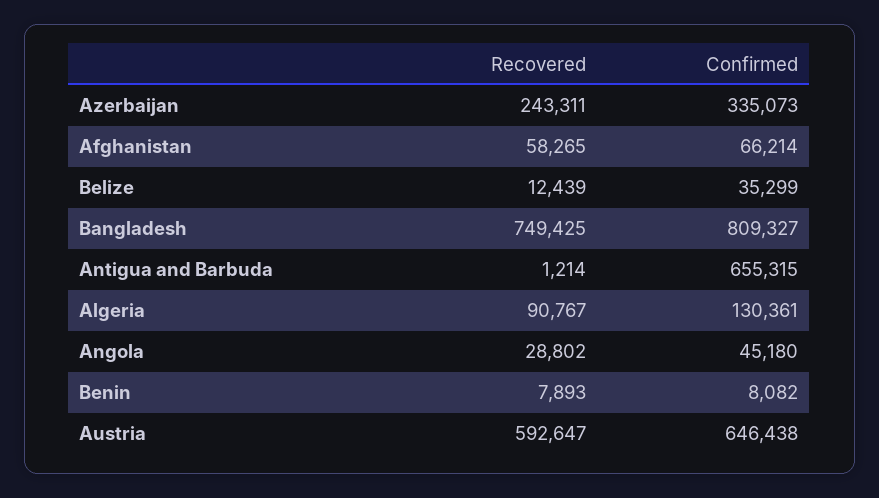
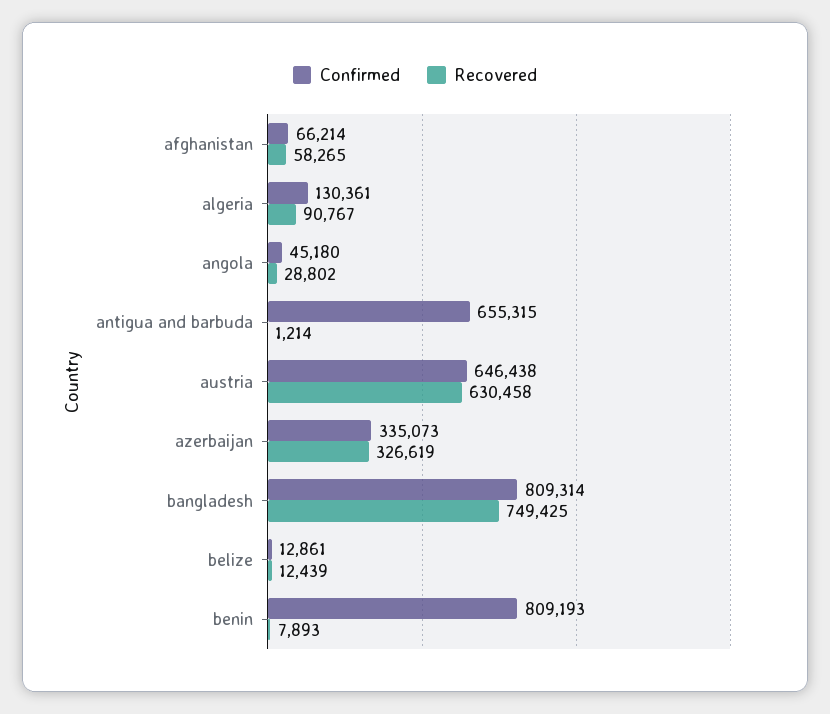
Recovered, Azerbaijan: 243311 -> 326619
Confirmed, Belize: 35299 -> 12861
Confirmed, Bangladesh: 809327 -> 809314
Confirmed, Benin: 8082 -> 809193
Recovered, Austria: 592647 -> 630458

